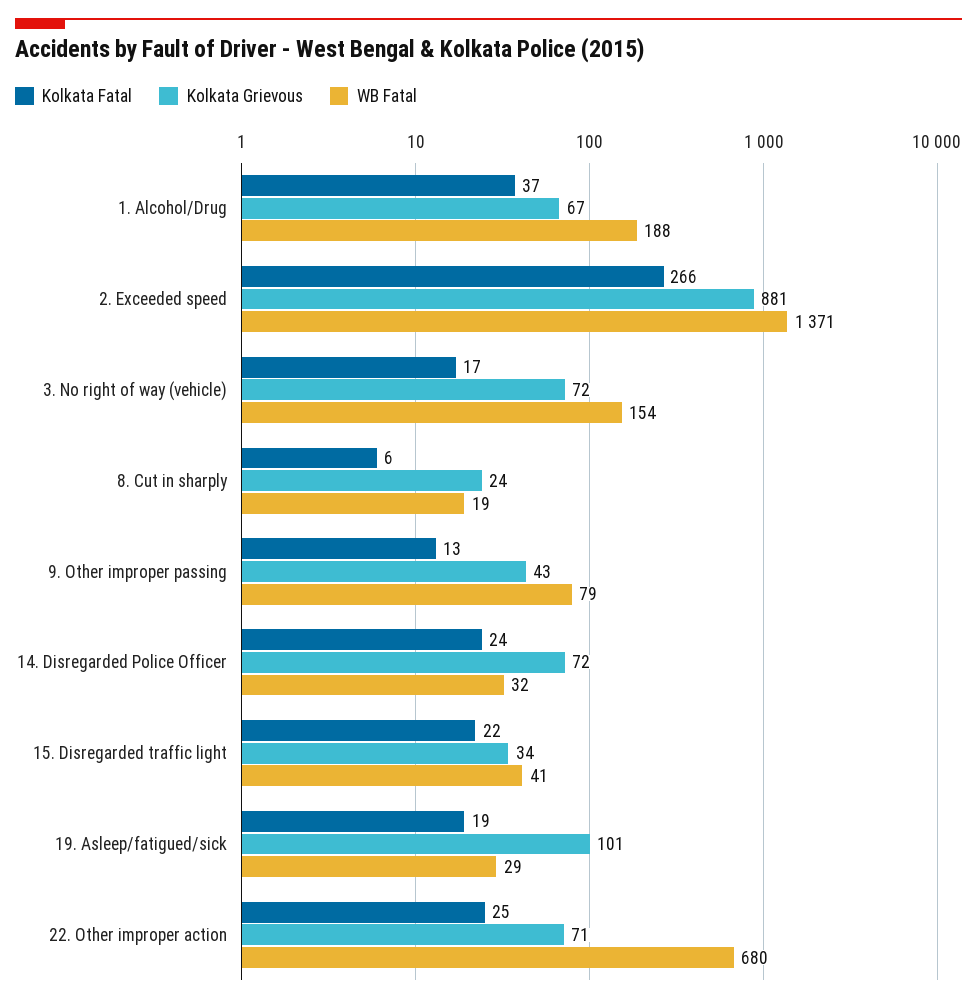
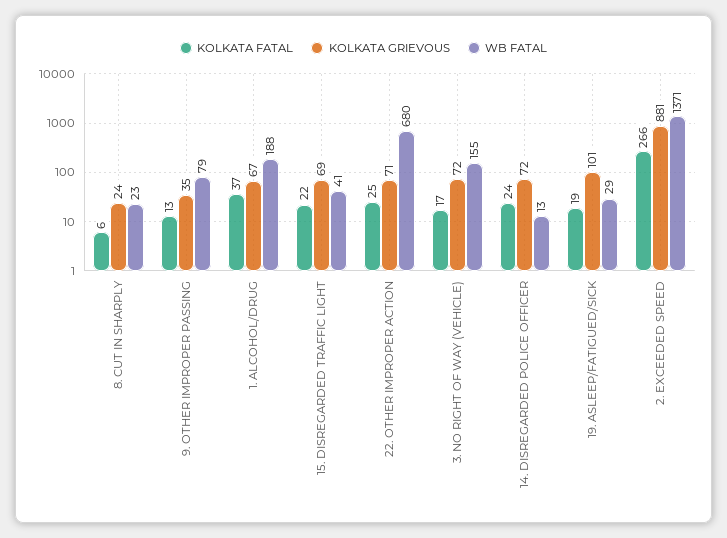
WB Fatal, 3. No right of way (vehicle): 154 -> 155
WB Fatal, 8. Cut in sharply: 19 -> 23
Kolkata Grievous, 9. Other improper passing: 43 -> 35
WB Fatal, 14. Disregarded Police Officer: 32 -> 13
Kolkata Grievous, 15. Disregarded traffic light: 34 -> 69

